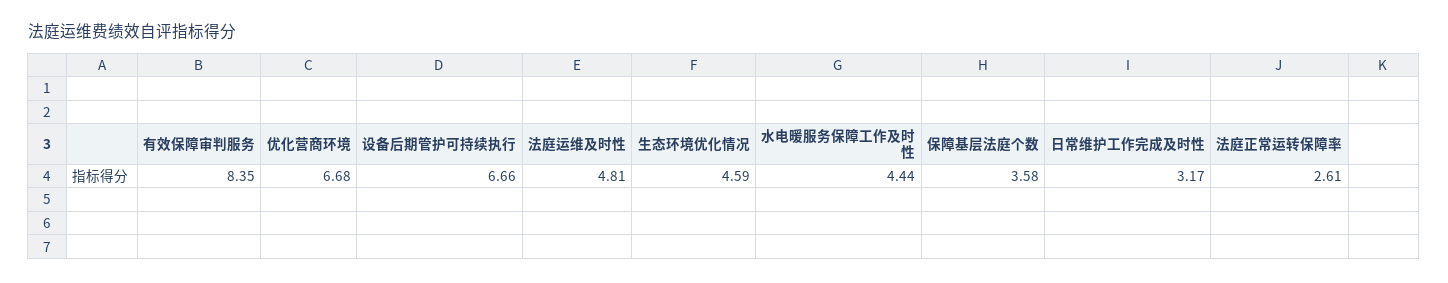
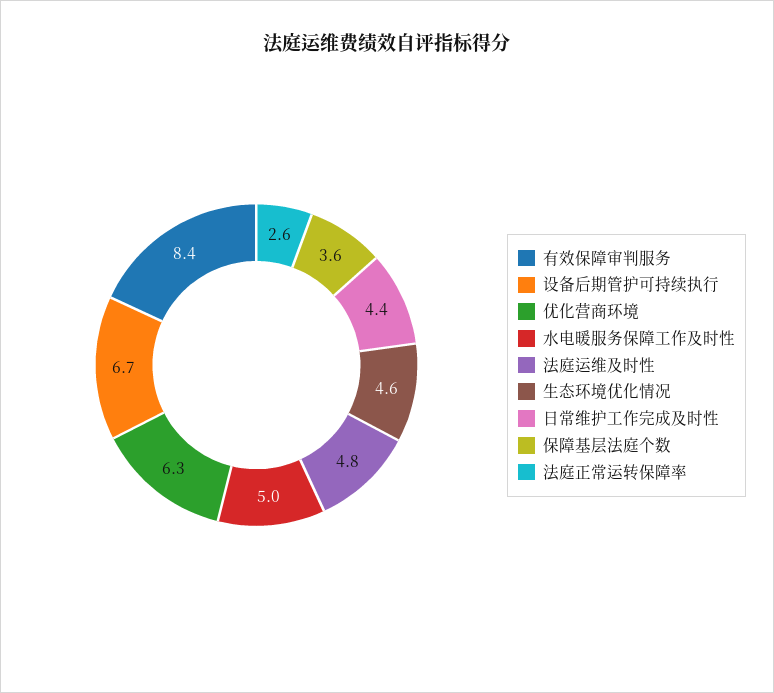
优化营商环境: 6.68 -> 6.3
水电暖服务保障工作及时性: 4.44 -> 5
日常维护工作完成及时性: 3.17 -> 4.4

